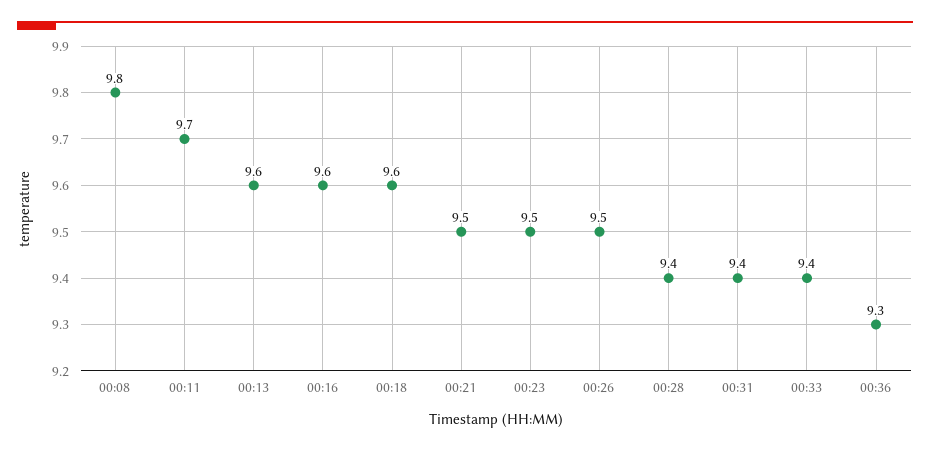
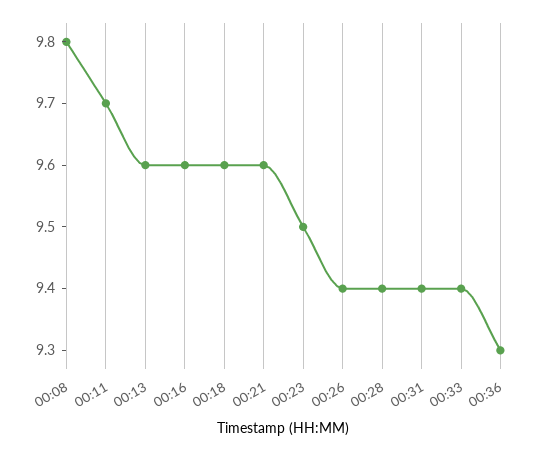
00:21: 9.5 -> 9.6
00:26: 9.5 -> 9.4

